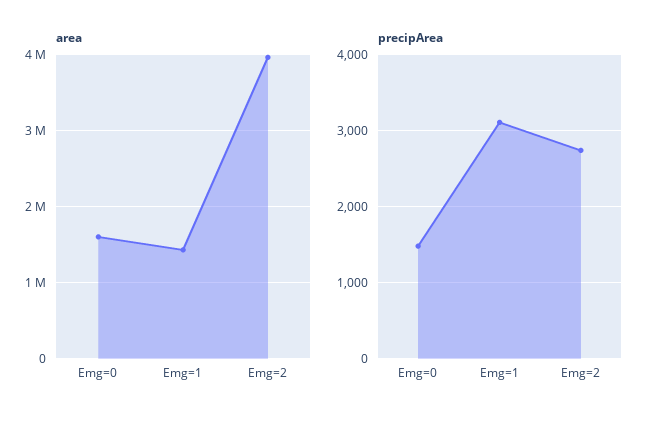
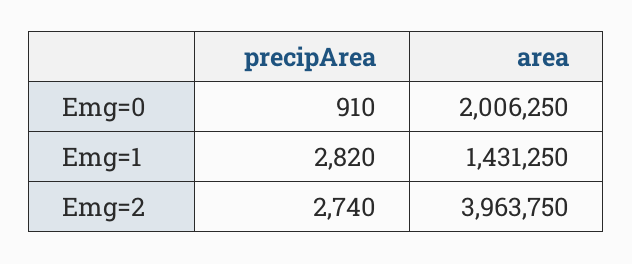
area, Emg=0: 1600000 -> 2006250
precipArea, Emg=0: 1500 -> 910
precipArea, Emg=1: 3100 -> 2820

